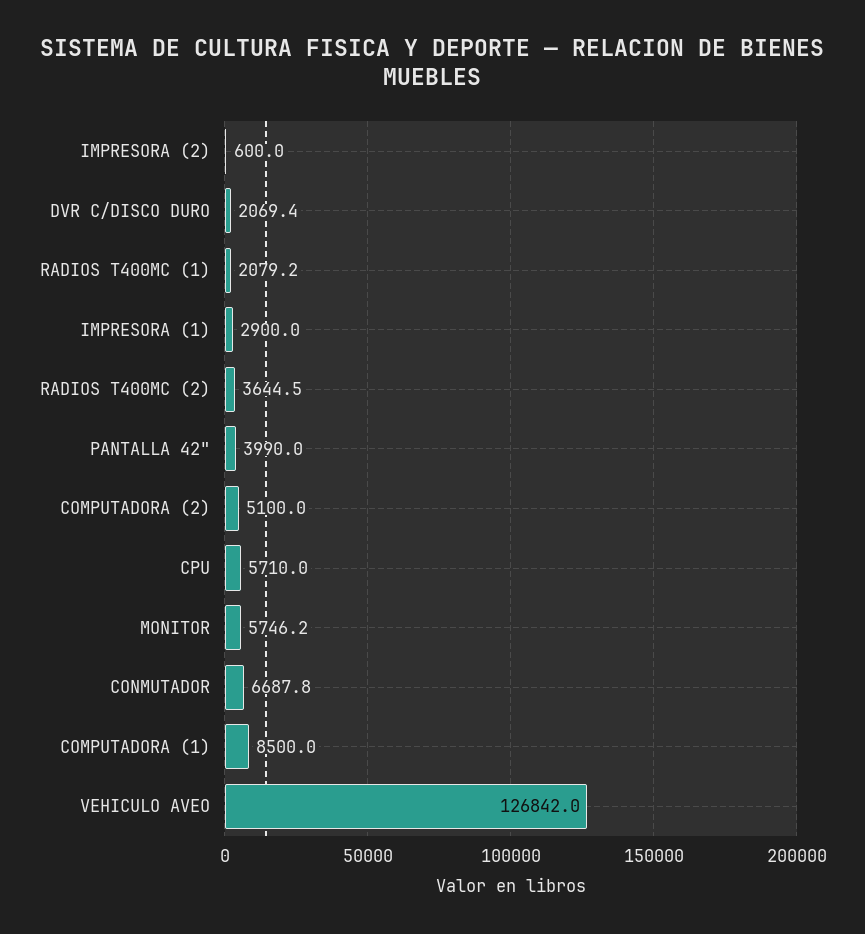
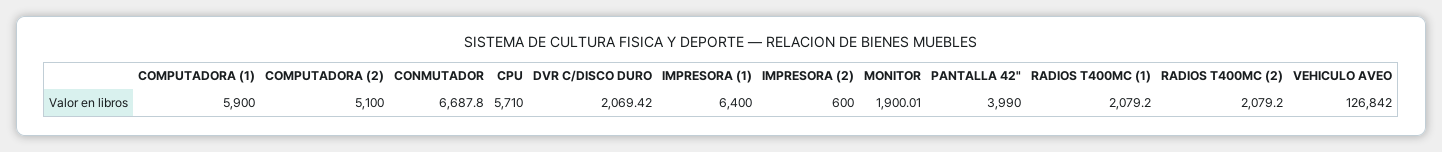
IMPRESORA (1): 2900 -> 6400
RADIOS T400MC (2): 3644.5 -> 2079.2
MONITOR: 5746.2 -> 1900.01
COMPUTADORA (1): 8500 -> 5900

